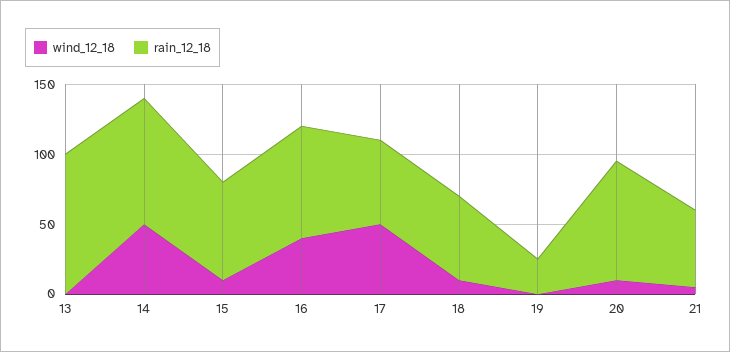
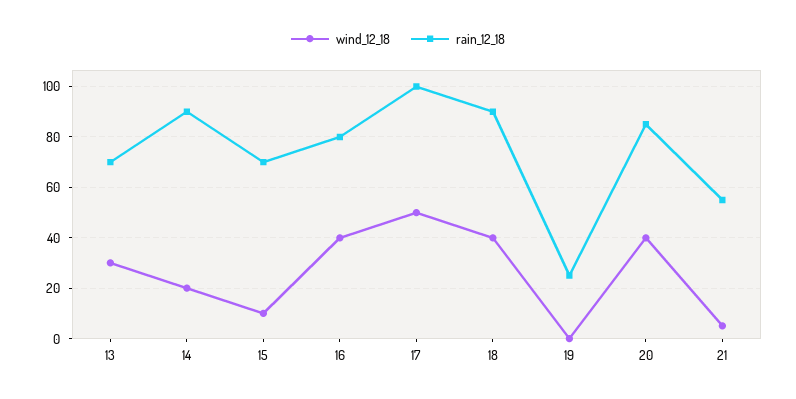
wind_12_18, 13: 0 -> 30
rain_12_18, 13: 100 -> 70
wind_12_18, 14: 50 -> 20
rain_12_18, 17: 60 -> 100
wind_12_18, 18: 10 -> 40
rain_12_18, 18: 60 -> 90
wind_12_18, 20: 10 -> 40

